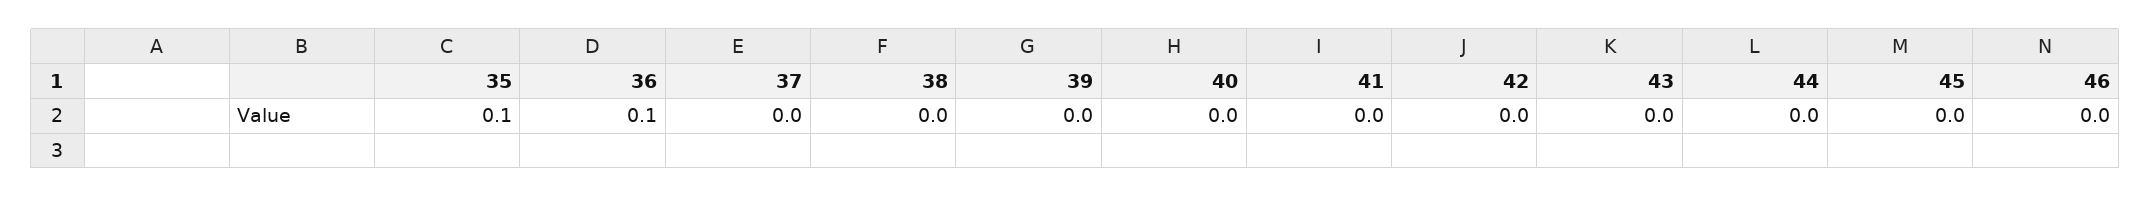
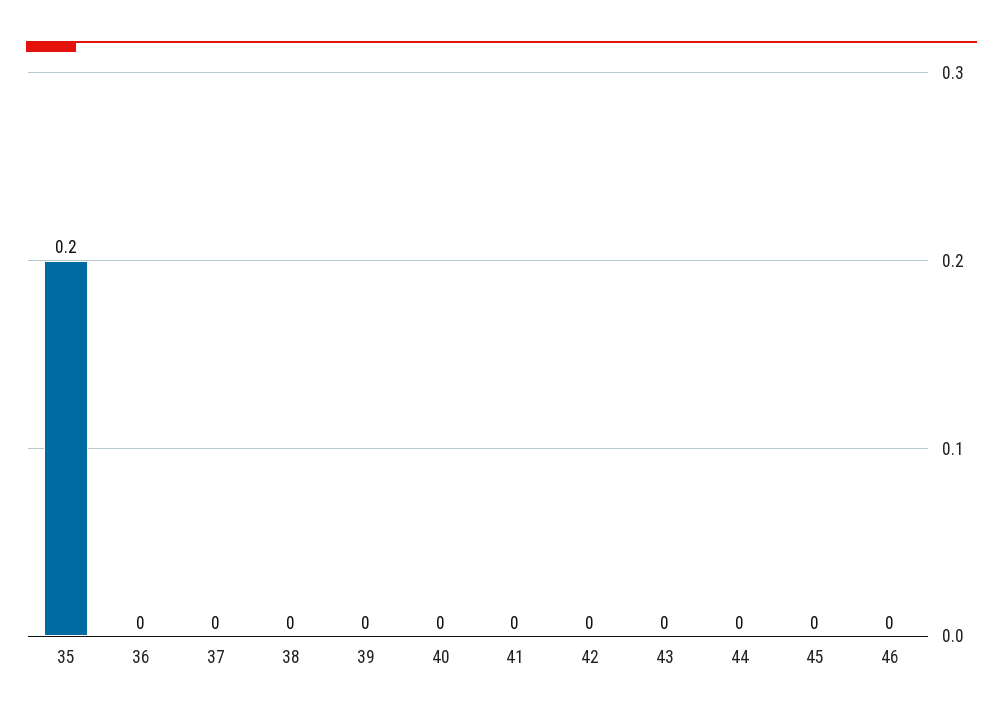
35: 0.1 -> 0.2
36: 0.1 -> 0

